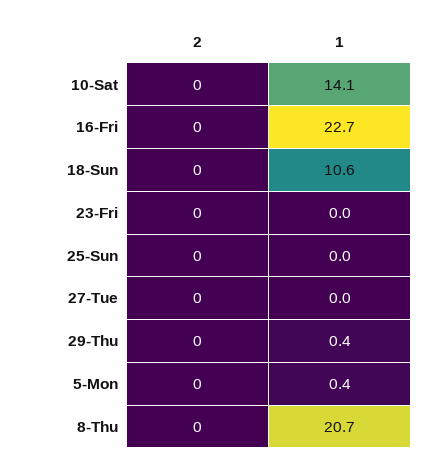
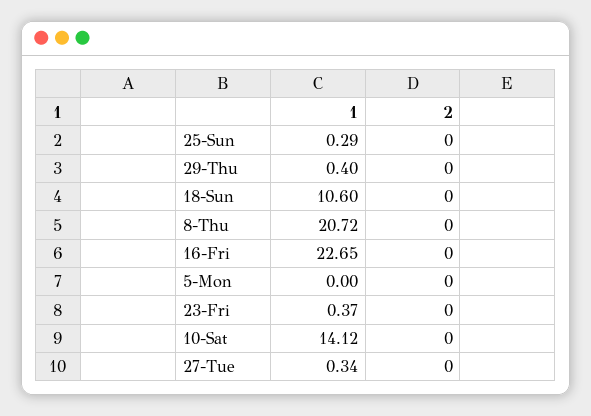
1, 23-Fri: 0 -> 0.37
1, 25-Sun: 0 -> 0.29
1, 27-Tue: 0 -> 0.34
1, 5-Mon: 0.4 -> 0

